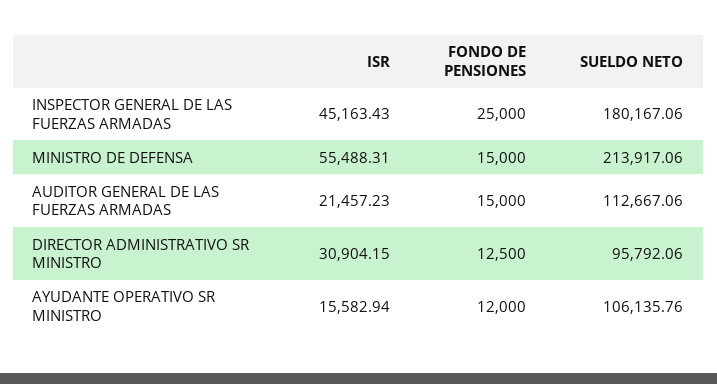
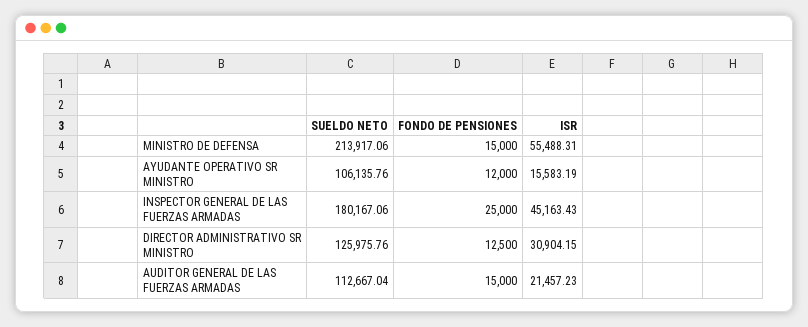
SUELDO NETO, AUDITOR GENERAL DE LAS FUERZAS ARMADAS: 112667.06 -> 112667.04
SUELDO NETO, DIRECTOR ADMINISTRATIVO SR MINISTRO: 95792.06 -> 125975.76
ISR, AYUDANTE OPERATIVO SR MINISTRO: 15582.94 -> 15583.19

